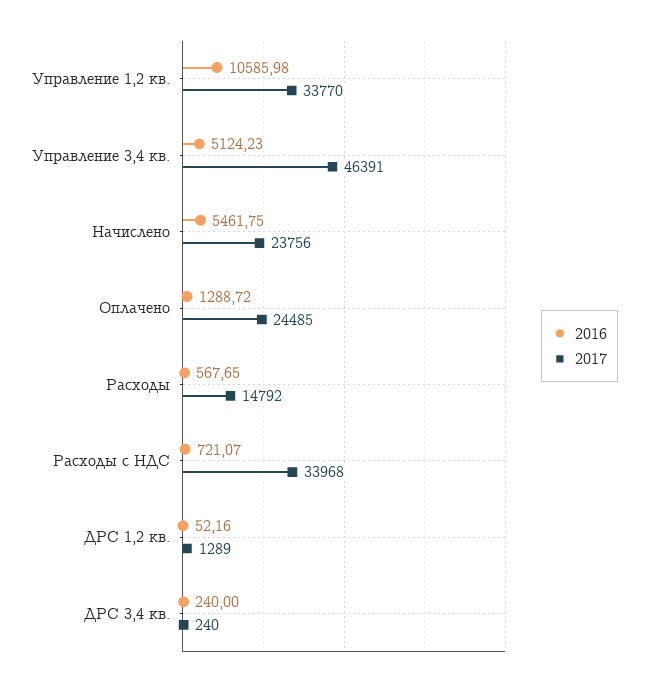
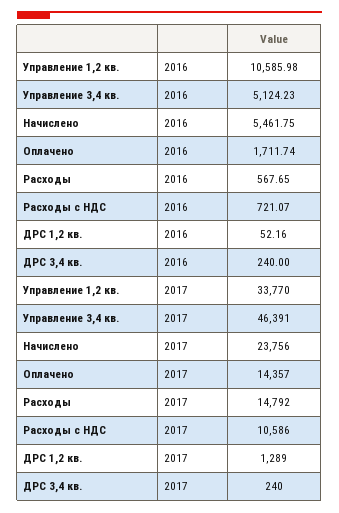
2016, Оплачено: 1288.72 -> 1711.74
2017, Оплачено: 24485 -> 14357
2017, Расходы с НДС: 33968 -> 10586

